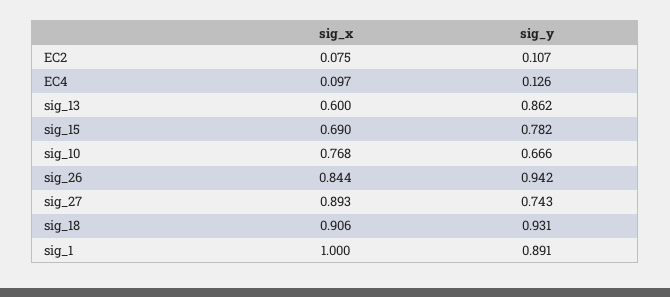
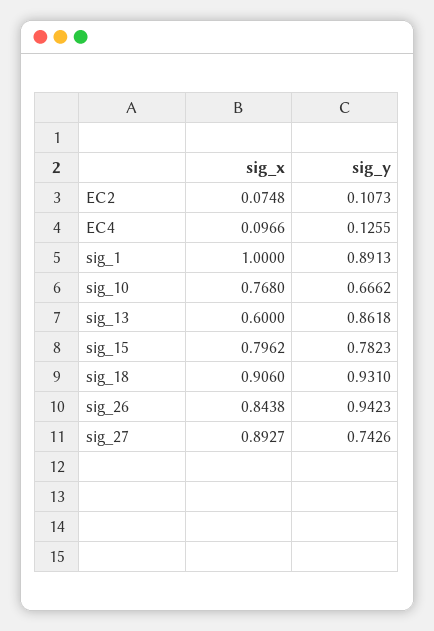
sig_x, sig_15: 0.69 -> 0.7962

